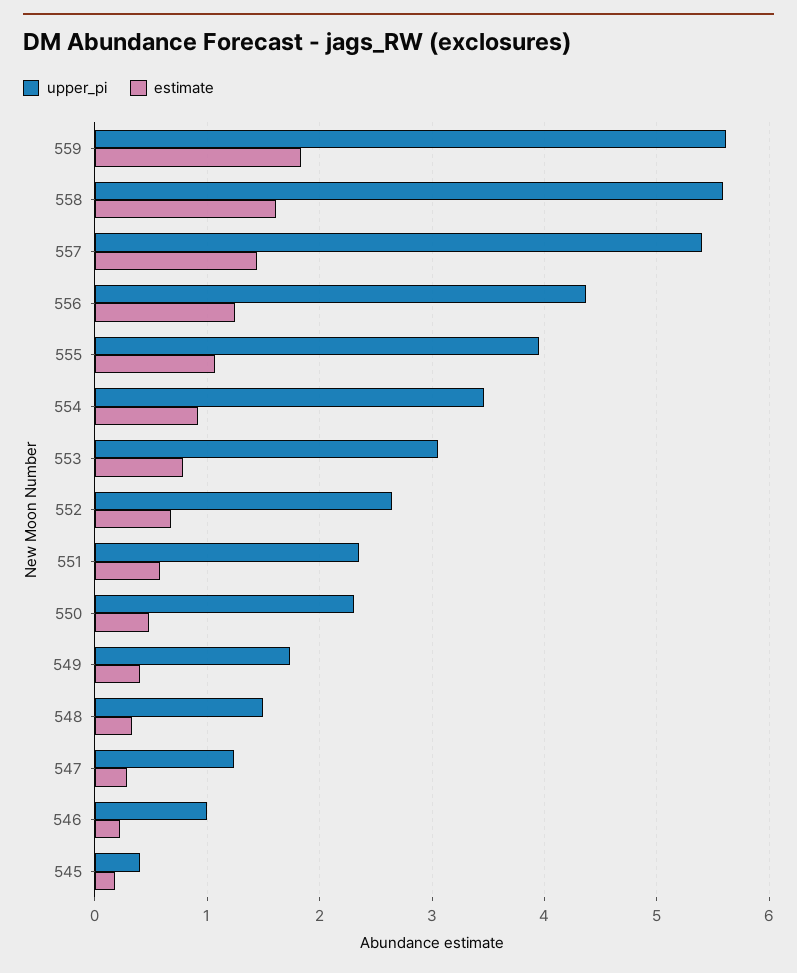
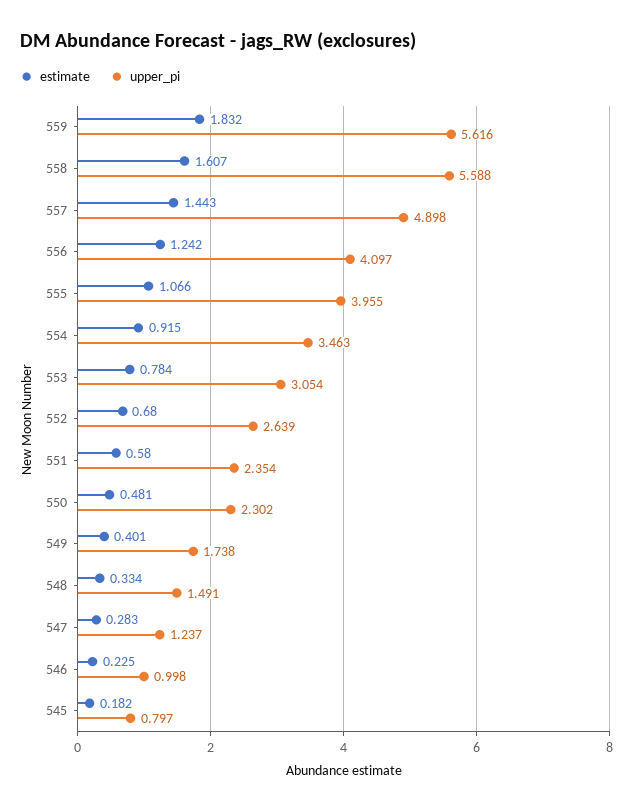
upper_pi, 557: 5.4 -> 4.898
upper_pi, 556: 4.4 -> 4.097
upper_pi, 545: 0.4 -> 0.797

